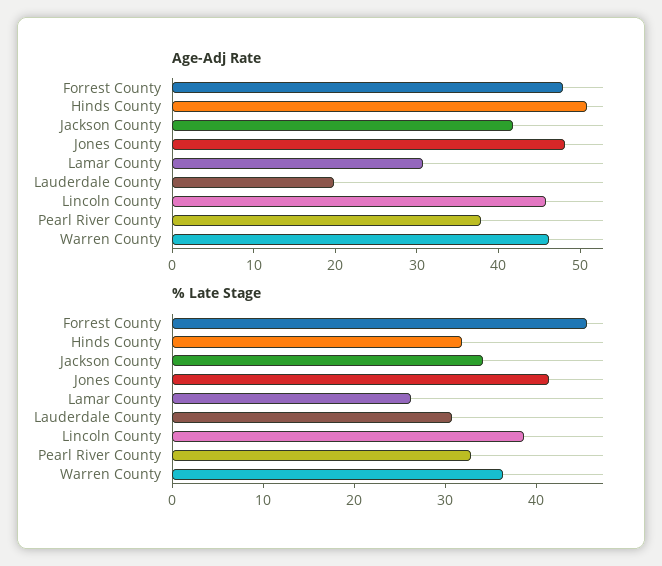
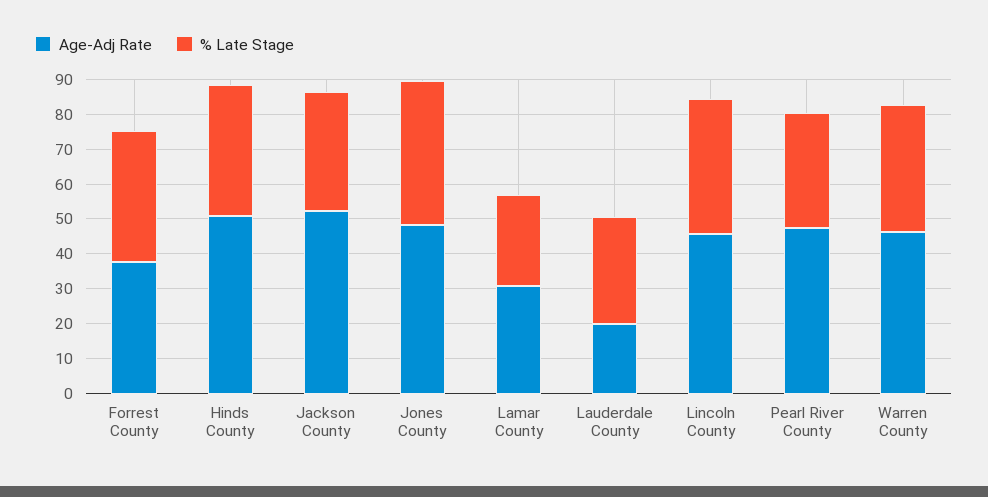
Age-Adj Rate, Forrest County: 48 -> 37.5
Age-Adj Rate, Jackson County: 42 -> 52.5
Age-Adj Rate, Pearl River County: 38 -> 47.5
% Late Stage, Forrest County: 46 -> 37.5
% Late Stage, Hinds County: 32 -> 37.5

